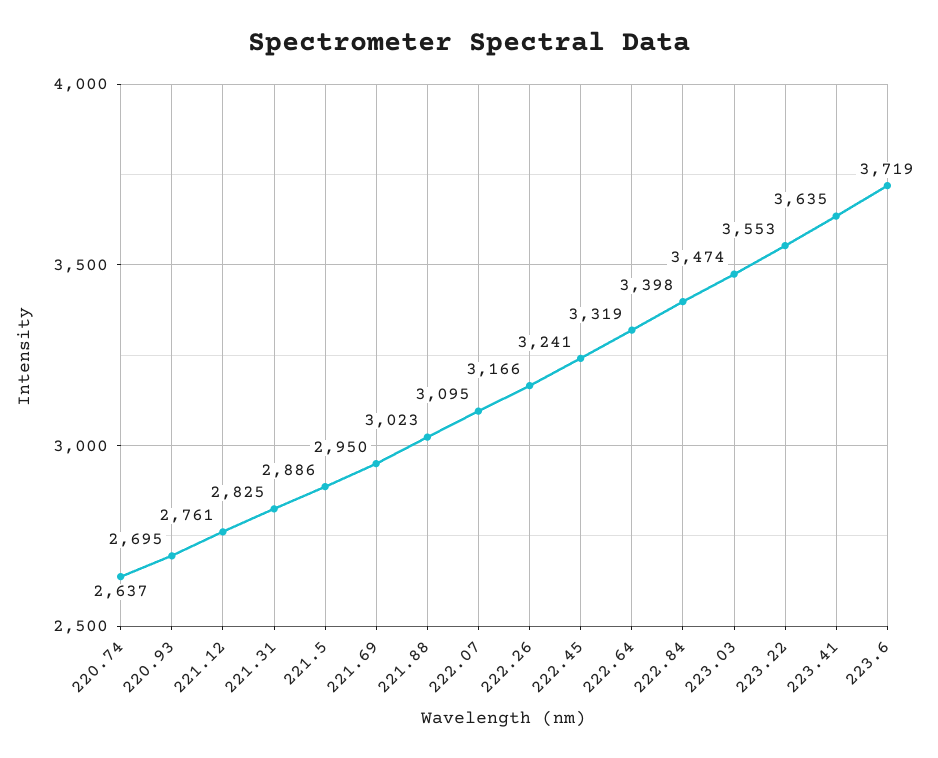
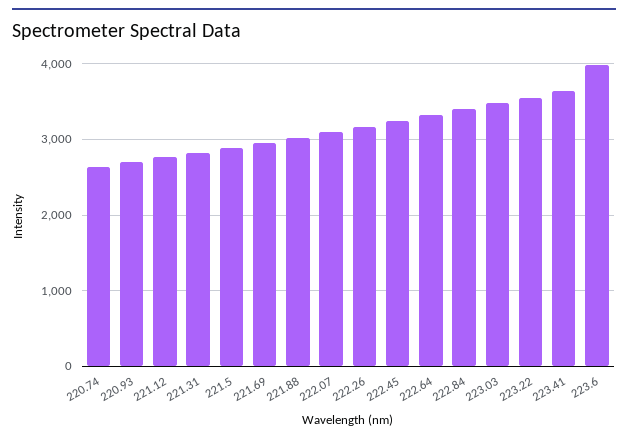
223.6: 3719 -> 4000

